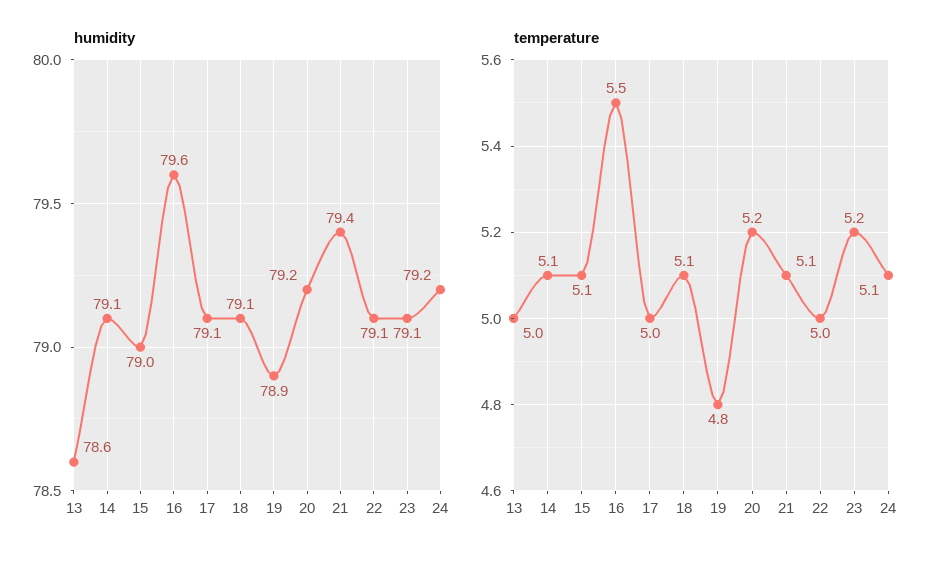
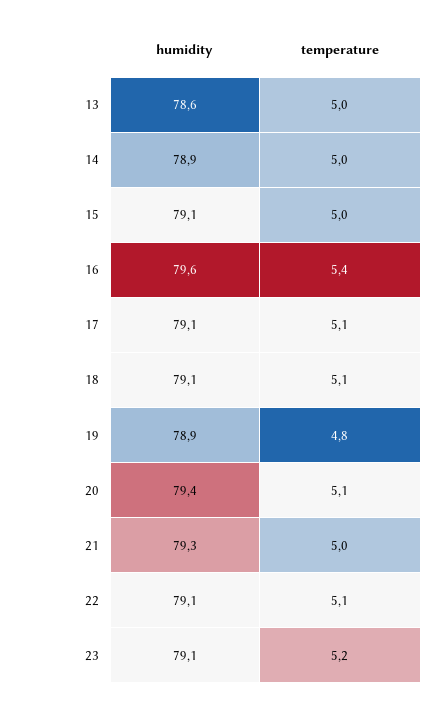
humidity, 14: 79.1 -> 78.9
humidity, 15: 79 -> 79.1
humidity, 20: 79.2 -> 79.4
humidity, 21: 79.4 -> 79.3
humidity, 24: 79.2 -> none
temperature, 14: 5.1 -> 5
temperature, 15: 5.1 -> 5
temperature, 16: 5.5 -> 5.4
temperature, 17: 5 -> 5.1
temperature, 20: 5.2 -> 5.1
temperature, 21: 5.1 -> 5
temperature, 22: 5 -> 5.1
temperature, 24: 5.1 -> none

